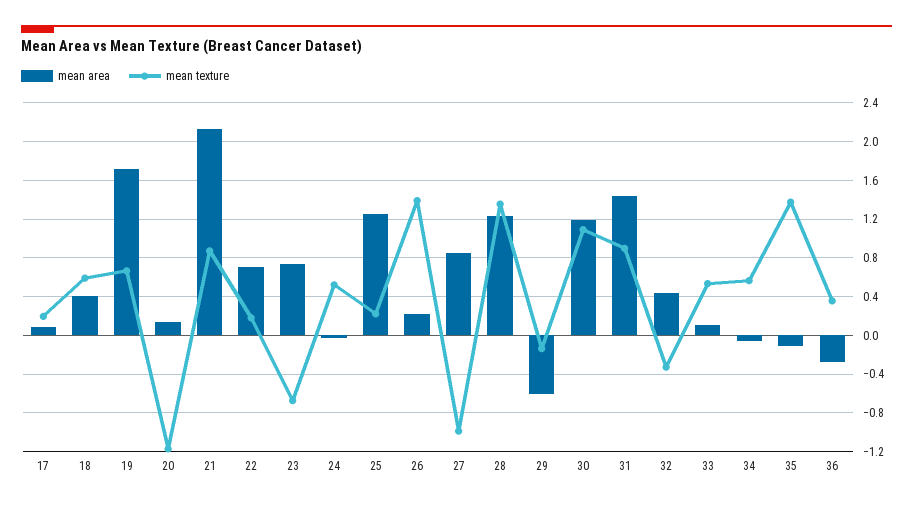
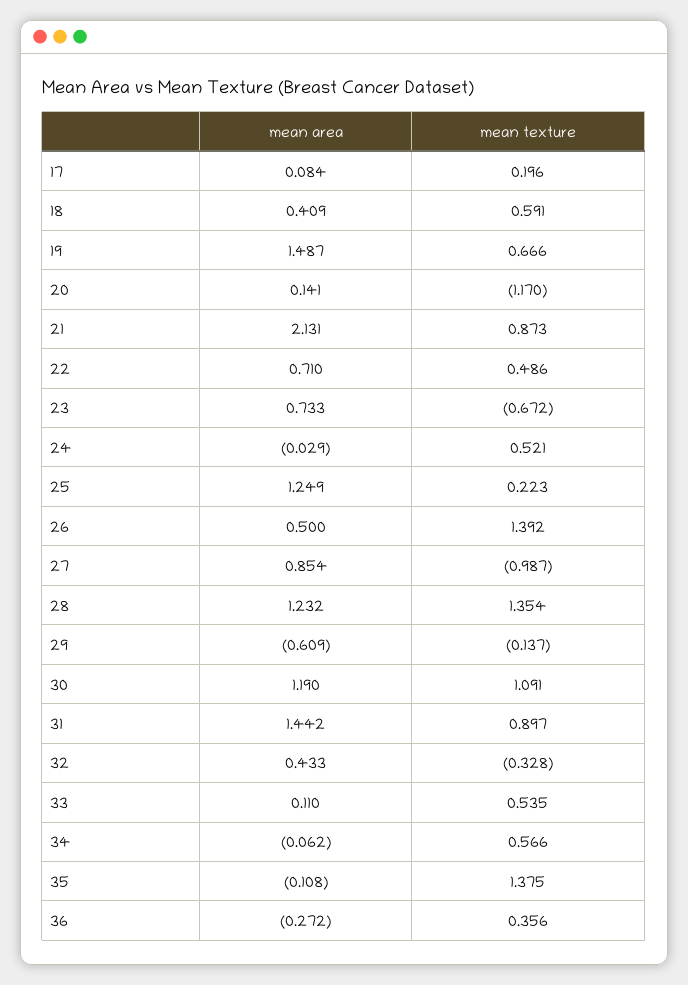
mean area, 19: 1.7 -> 1.487
mean texture, 22: 0.2 -> 0.486
mean area, 26: 0.2 -> 0.5

